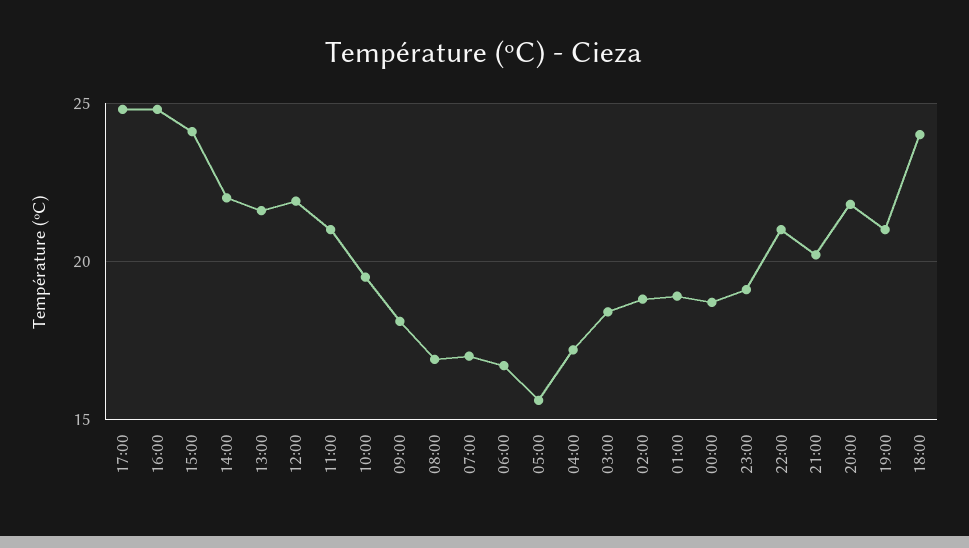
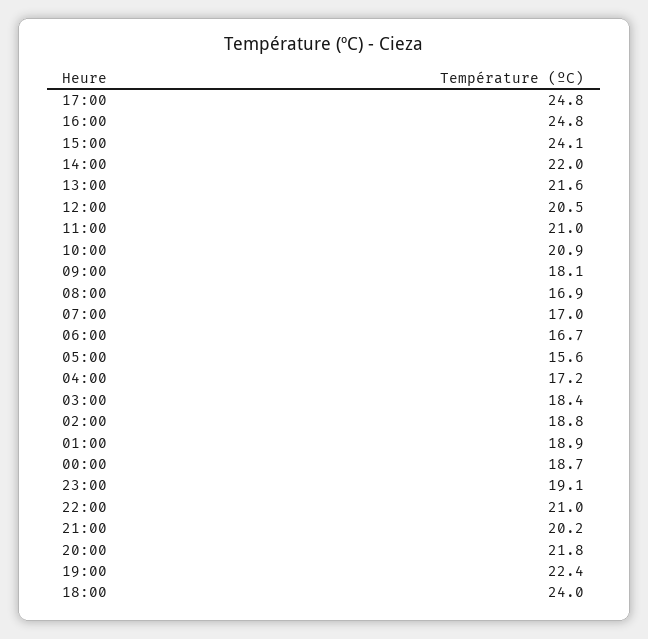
12:00: 22 -> 20.5
10:00: 19.5 -> 20.9
19:00: 21 -> 22.4

